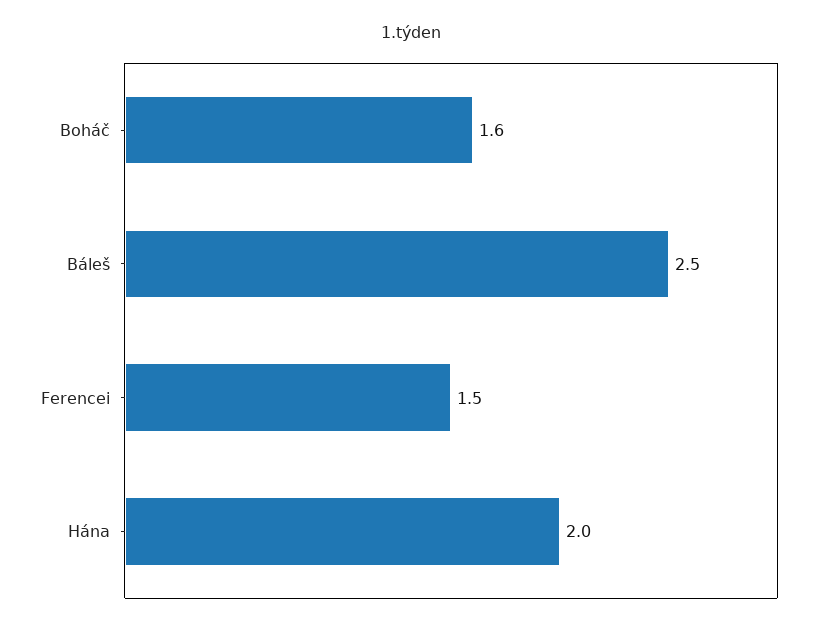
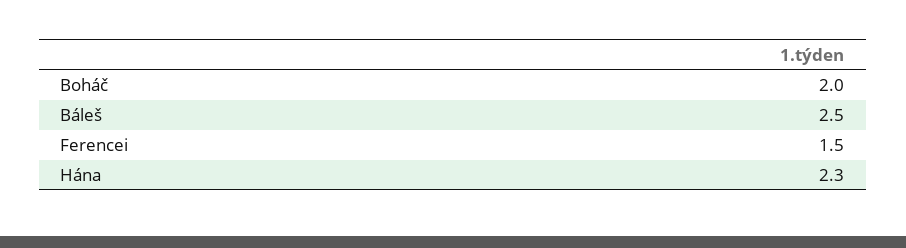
Boháč: 1.6 -> 2
Hána: 2 -> 2.3

